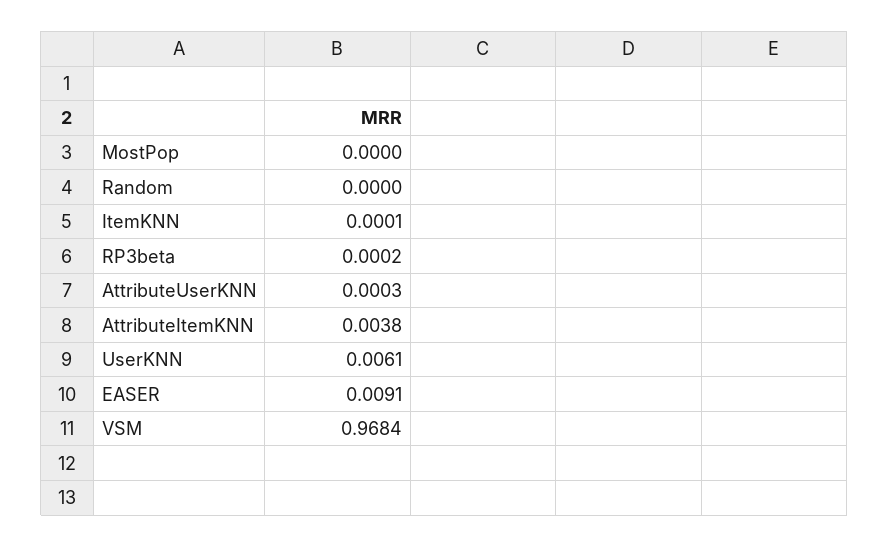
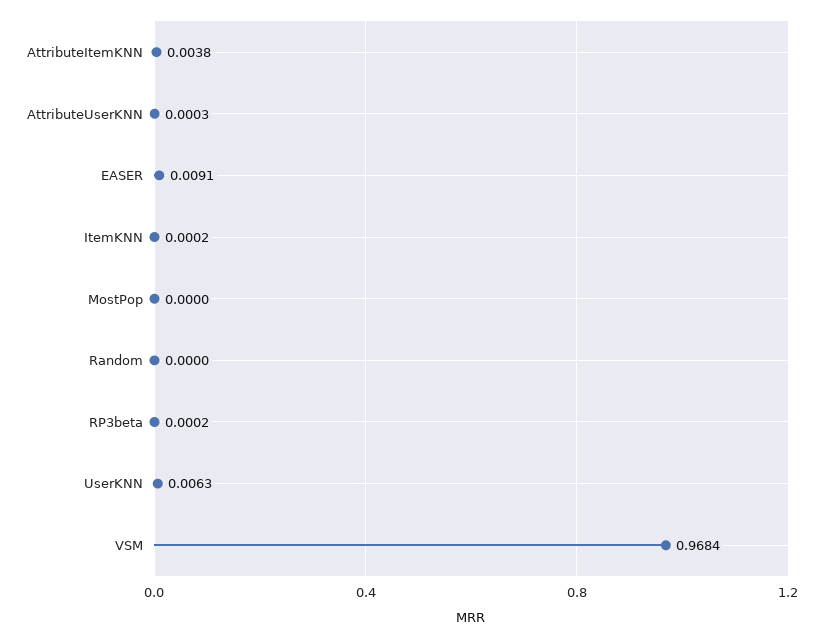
ItemKNN: 0.0001 -> 0.0002
UserKNN: 0.0061 -> 0.0063

